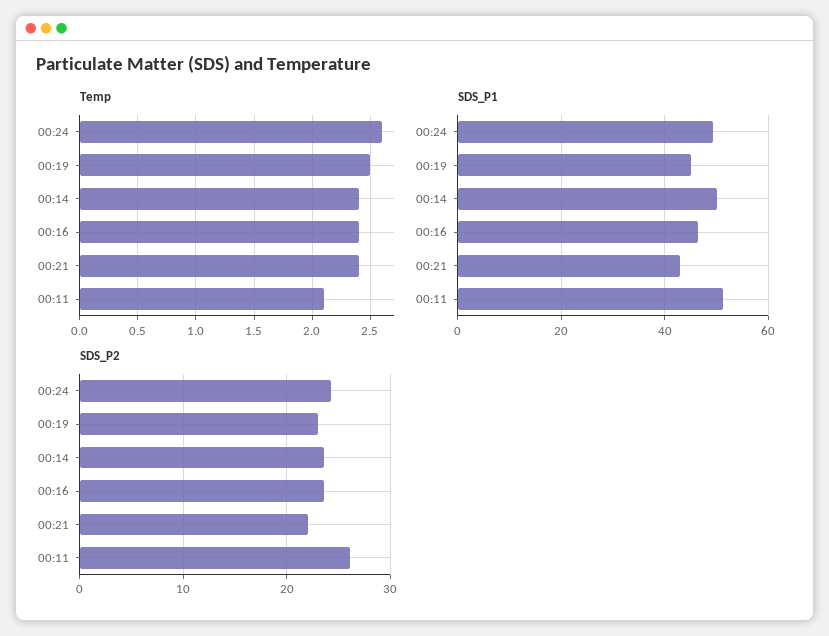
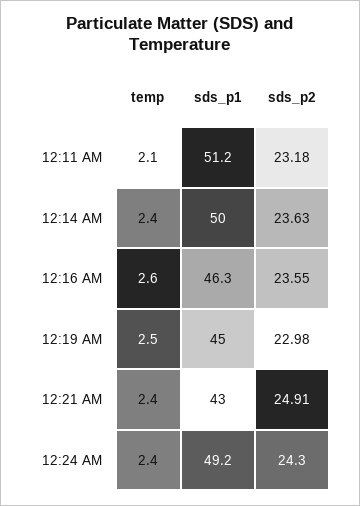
Temp, 00:24: 2.6 -> 2.4
Temp, 00:16: 2.4 -> 2.6
SDS_P2, 00:21: 22 -> 24.91
SDS_P2, 00:11: 26 -> 23.18

